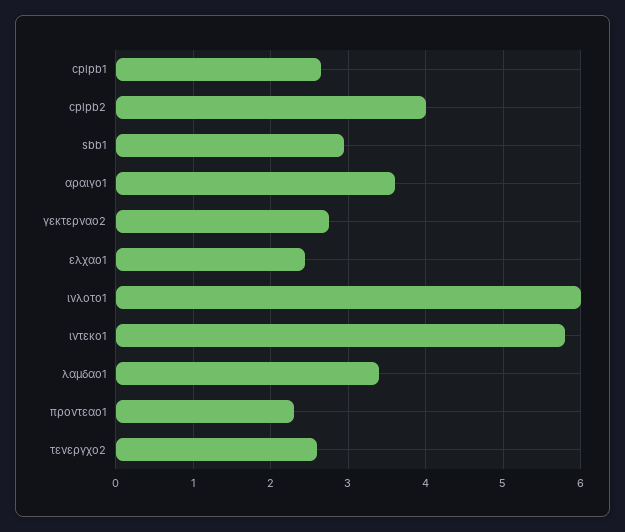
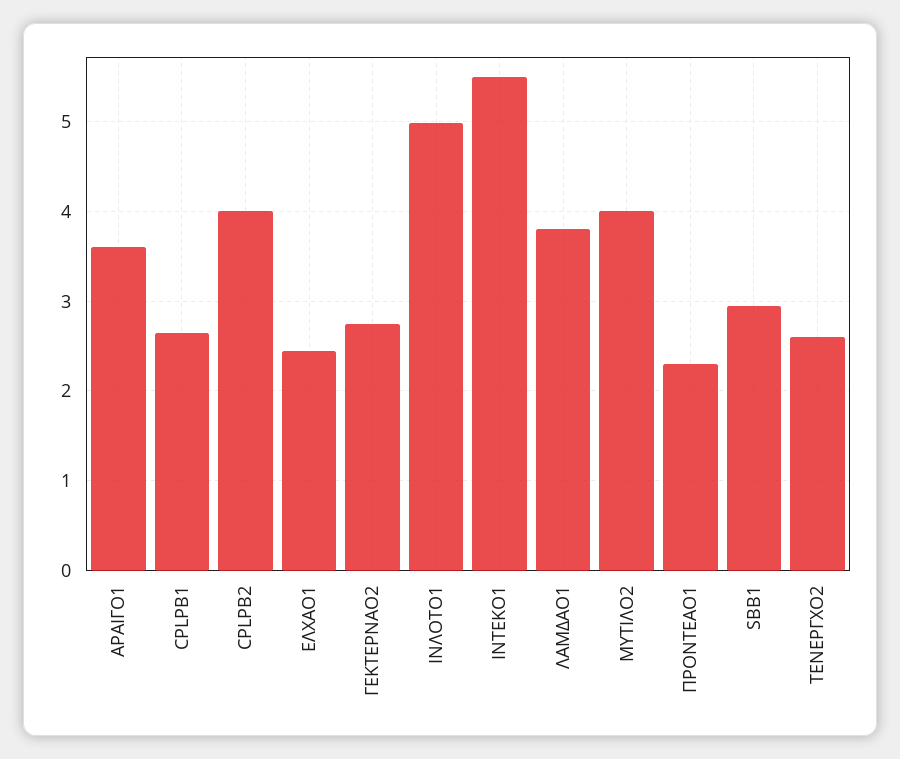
ινλοτο1: 6 -> 5
ιντεκο1: 5.8 -> 5.5
λαμδαο1: 3.4 -> 3.8
ΜΥΤΙΛΟ2: none -> 4

